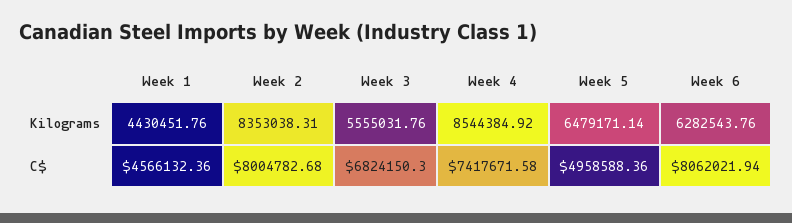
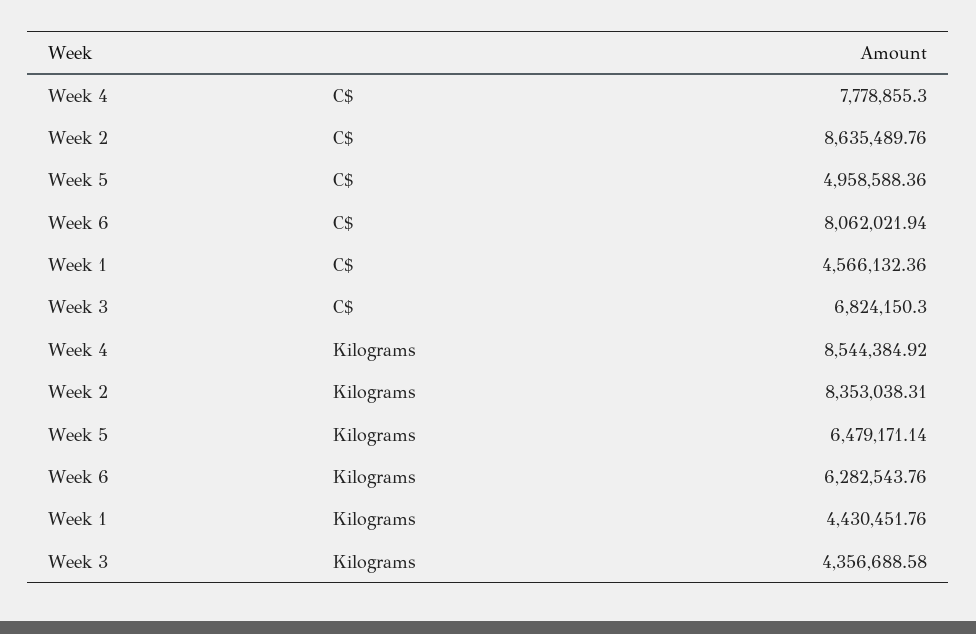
Week 3, Kilograms: 5555031.76 -> 4356688.58
Week 2, C$: 8004782.68 -> 8635489.76
Week 4, C$: 7417671.58 -> 7778855.3

